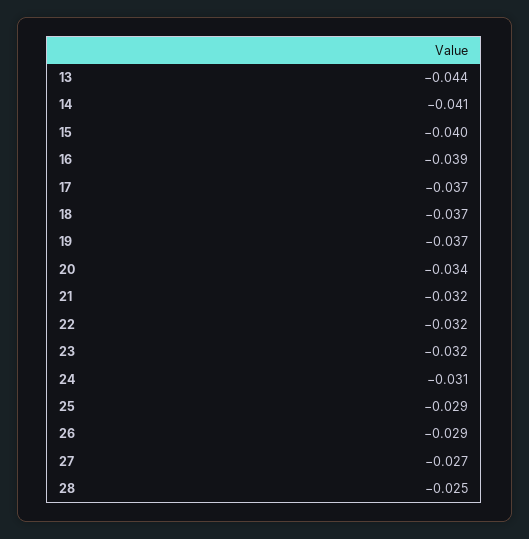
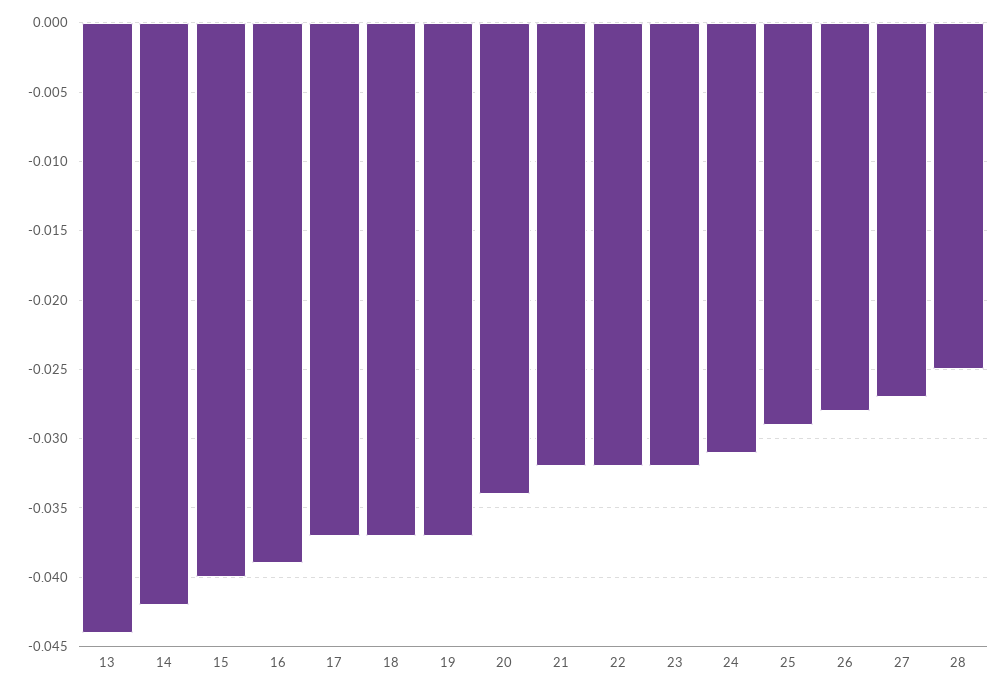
14: -0.041 -> -0.042
26: -0.029 -> -0.028

